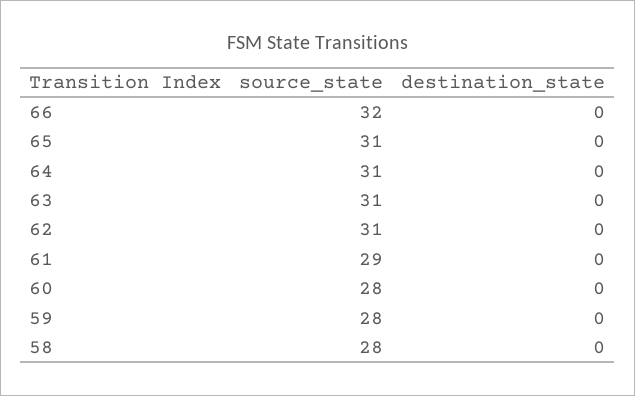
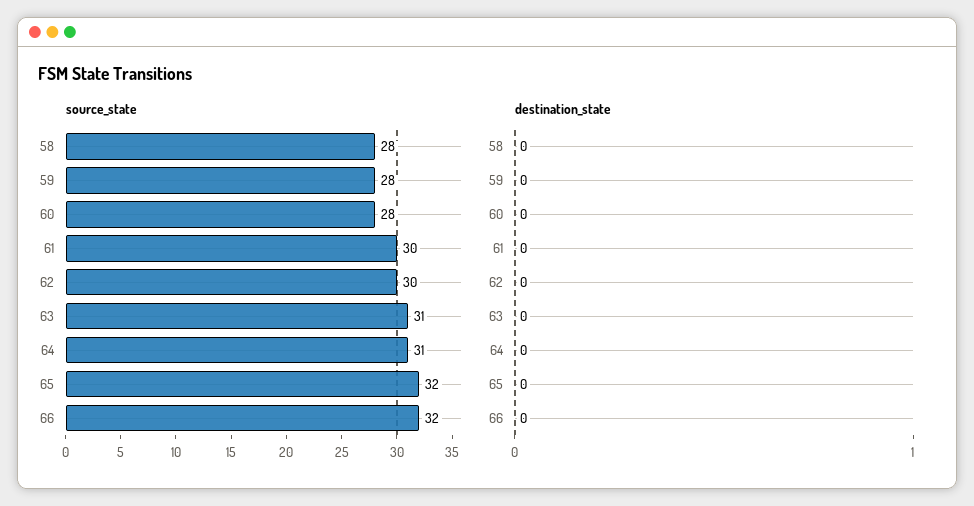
source_state, 65: 31 -> 32
source_state, 62: 31 -> 30
source_state, 61: 29 -> 30

